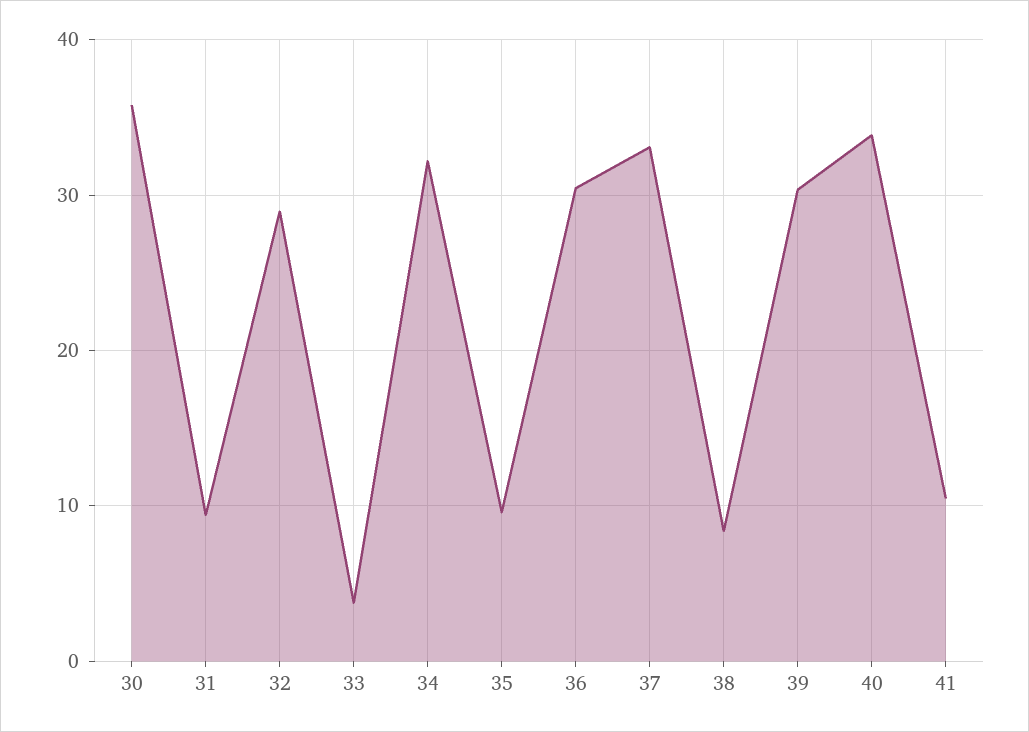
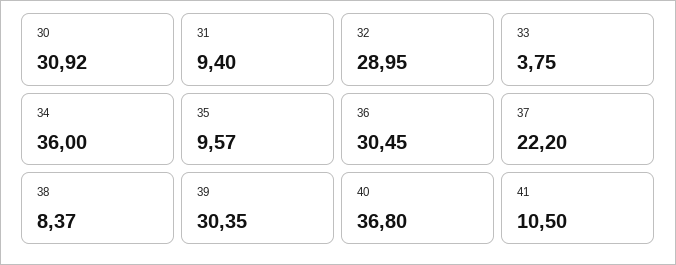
30: 36 -> 30.92
34: 32 -> 36
37: 33 -> 22.2
40: 34 -> 36.8

